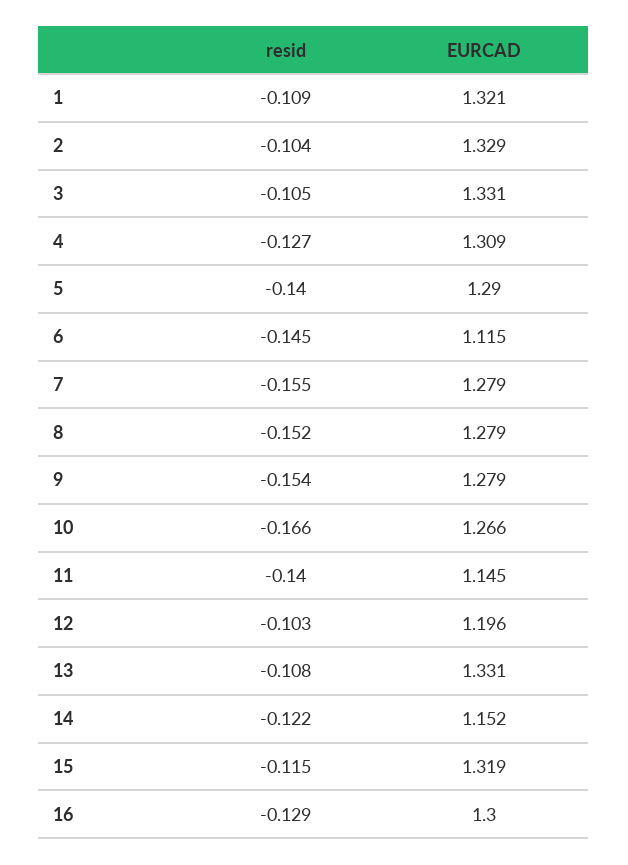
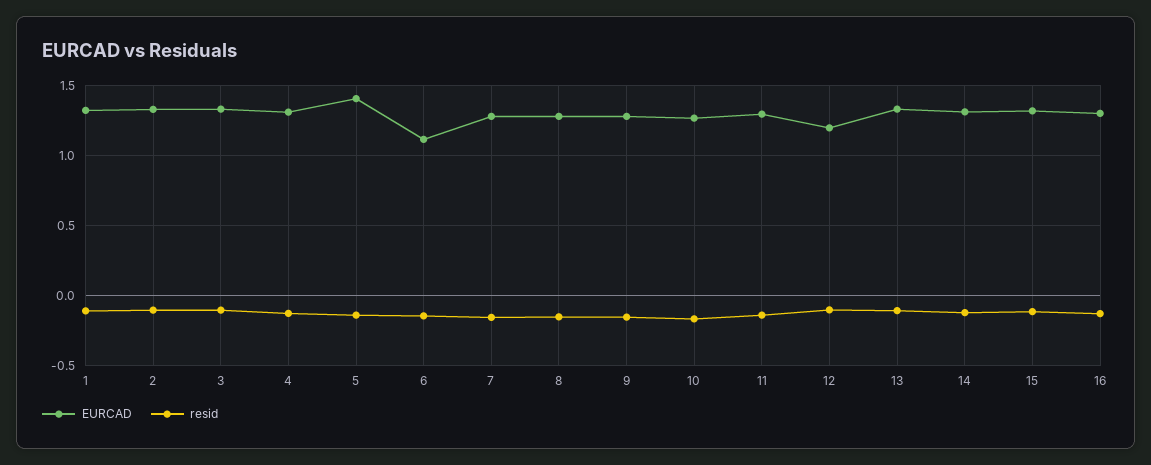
EURCAD, 5: 1.29 -> 1.4
EURCAD, 11: 1.145 -> 1.3
EURCAD, 14: 1.152 -> 1.3

